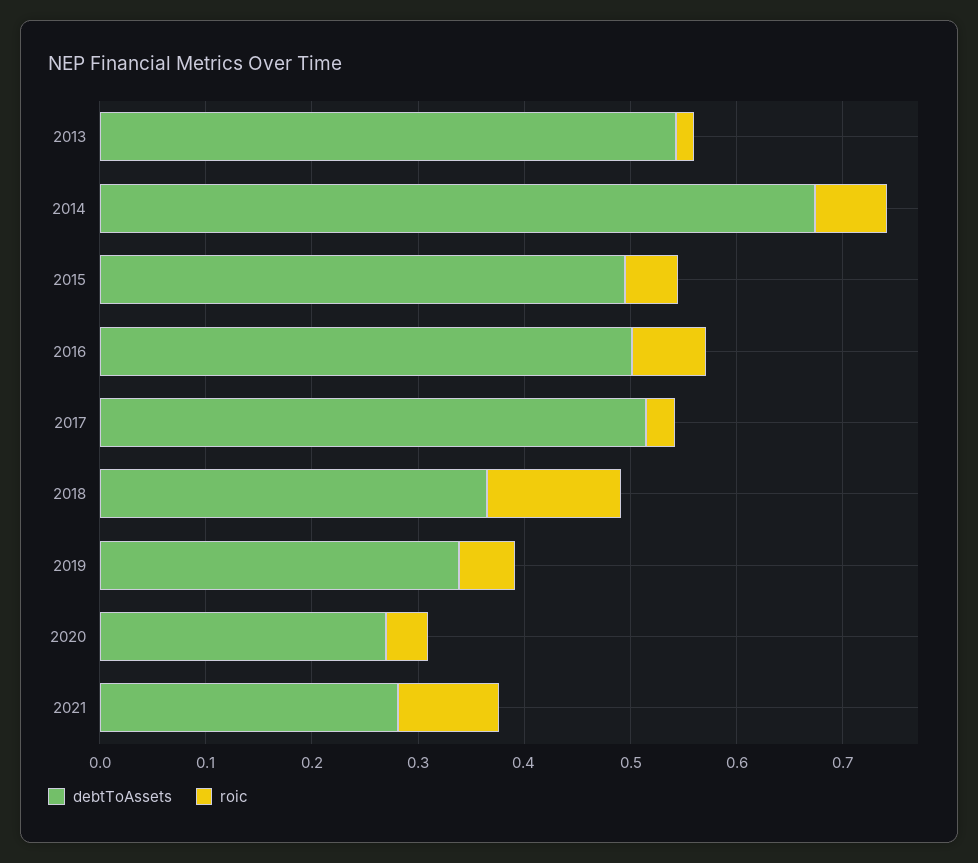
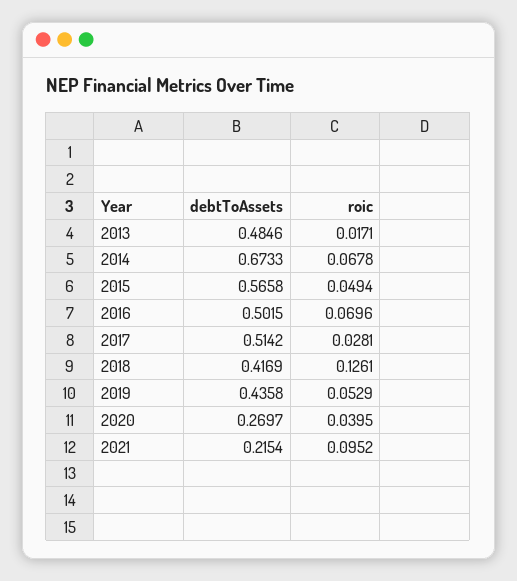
debtToAssets, 2013: 0.54 -> 0.4846
debtToAssets, 2015: 0.5 -> 0.5658
debtToAssets, 2018: 0.36 -> 0.4169
debtToAssets, 2019: 0.34 -> 0.4358
debtToAssets, 2021: 0.28 -> 0.2154

